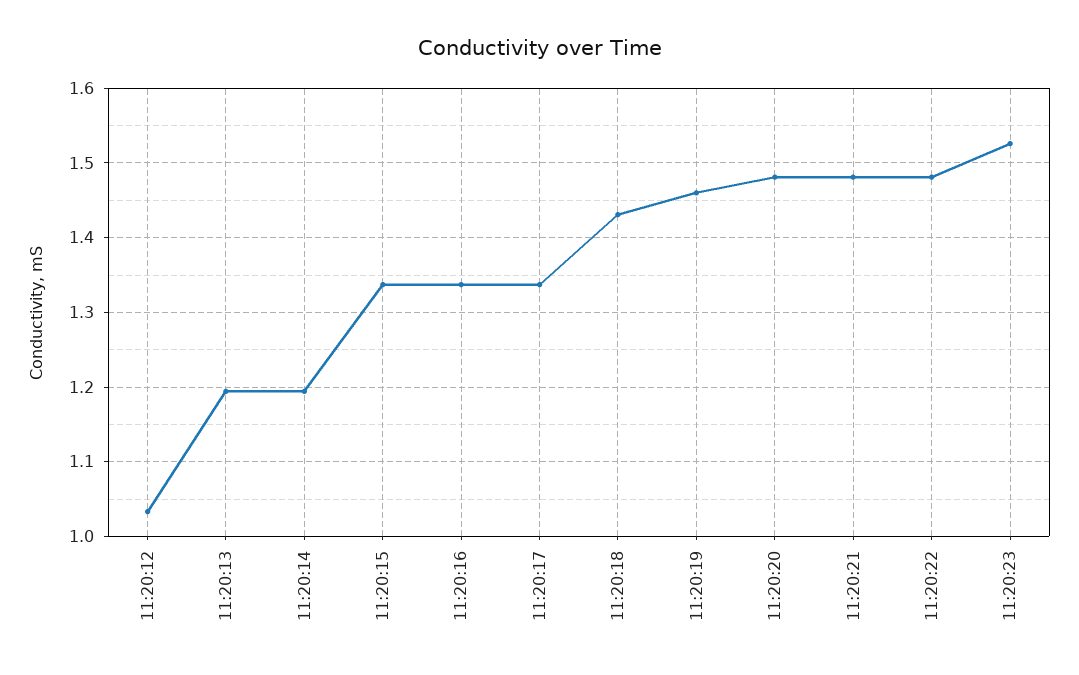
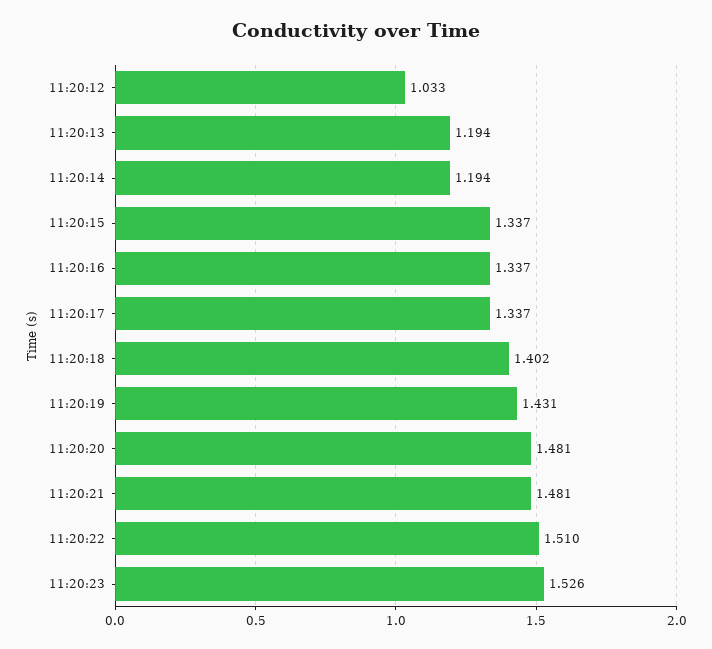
11:20:18: 1.43 -> 1.402
11:20:19: 1.46 -> 1.431
11:20:22: 1.48 -> 1.51

